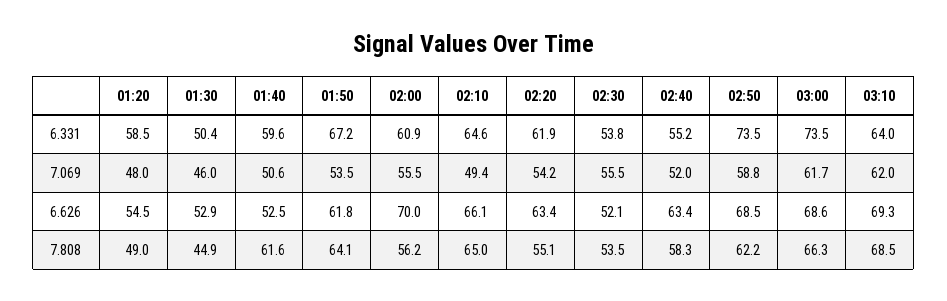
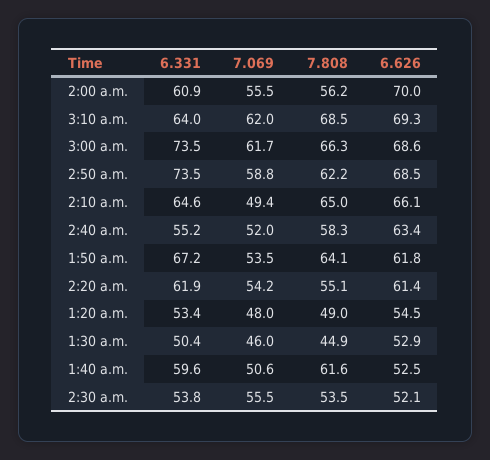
01:20, 6.331: 58.5 -> 53.4
02:20, 6.626: 63.4 -> 61.4

